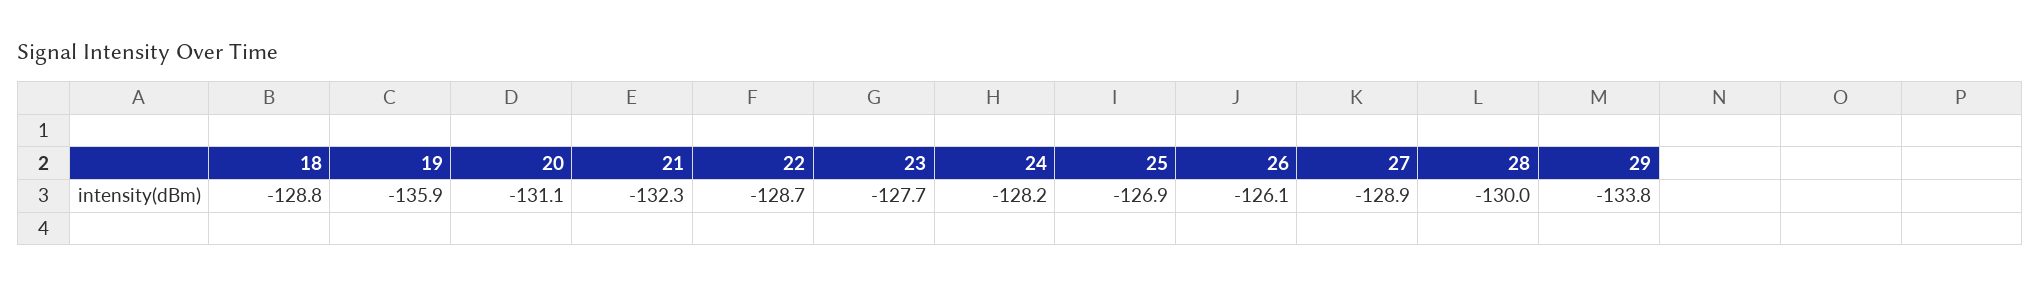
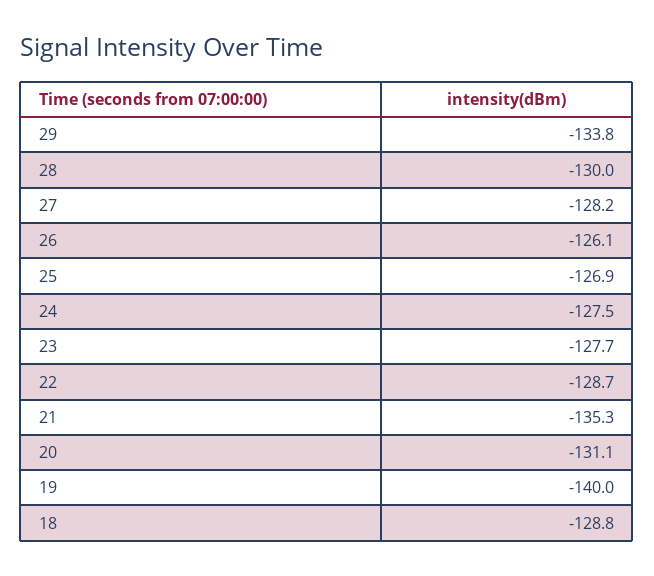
19: -135.9 -> -140
21: -132.3 -> -135.3
24: -128.2 -> -127.5
27: -128.9 -> -128.2

